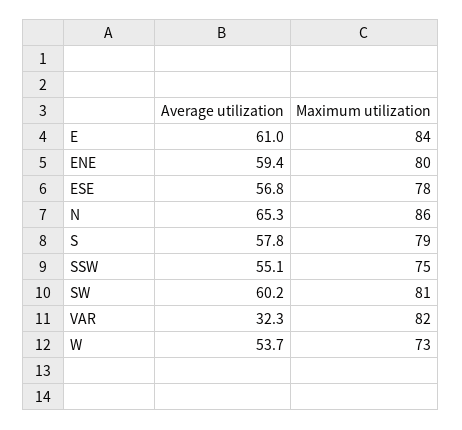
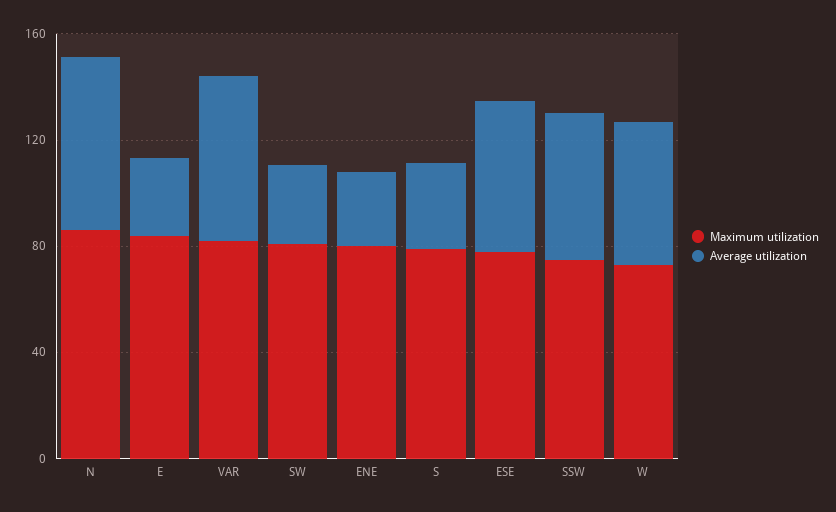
Average utilization, E: 61 -> 30
Average utilization, ENE: 59.4 -> 30
Average utilization, S: 57.8 -> 30
Average utilization, SW: 60.2 -> 30
Average utilization, VAR: 32.3 -> 60

